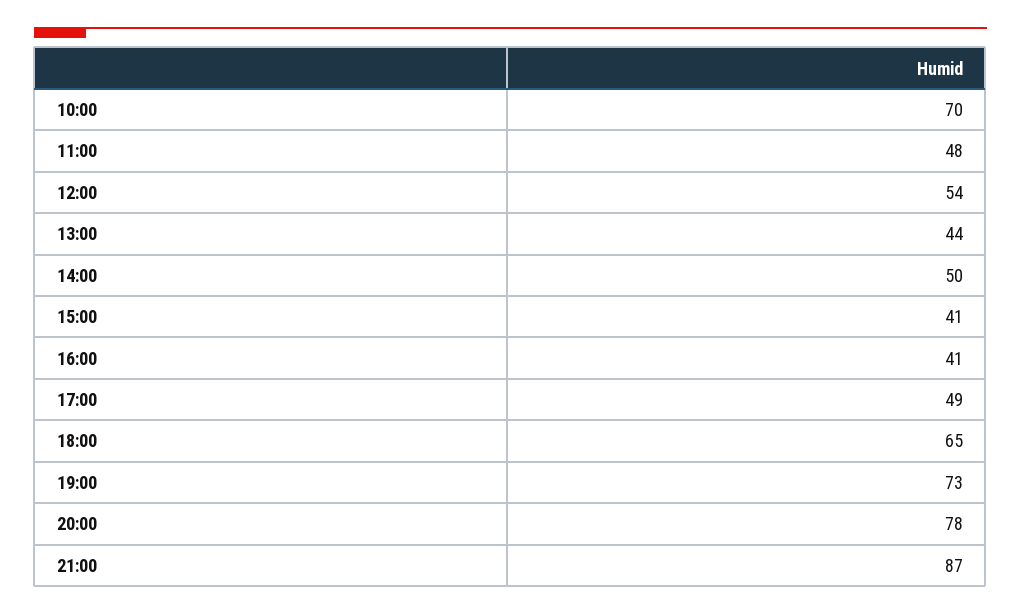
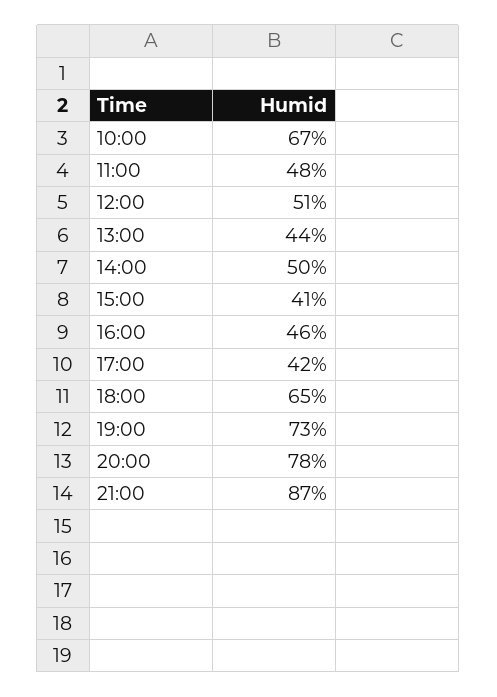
10:00: 70 -> 67
12:00: 54 -> 51
16:00: 41 -> 46
17:00: 49 -> 42

